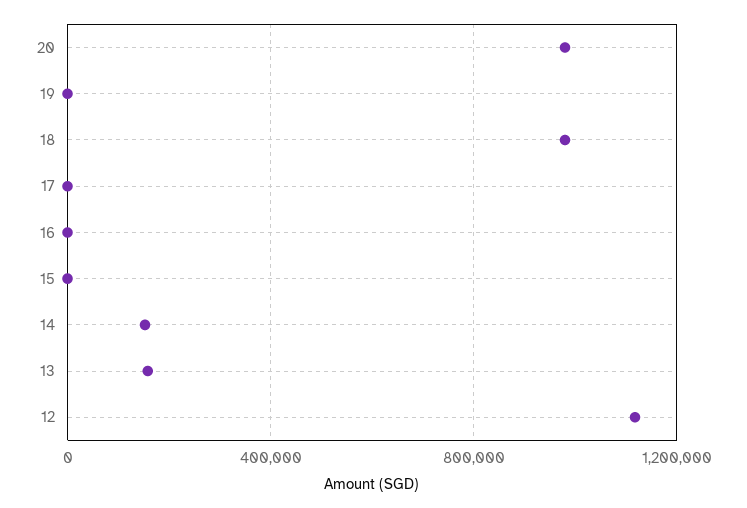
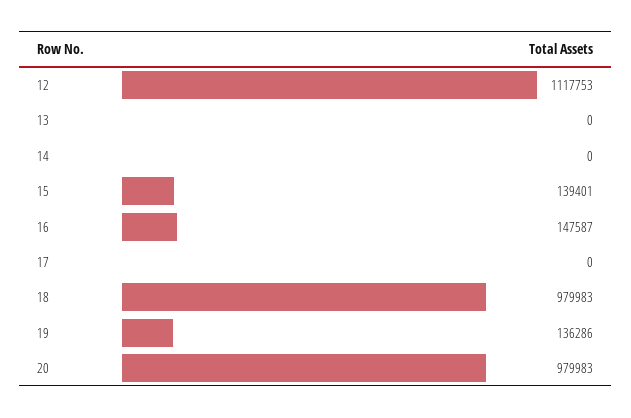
19: 0 -> 136286
16: 0 -> 147587
15: 0 -> 139401
14: 150000 -> 0
13: 150000 -> 0

